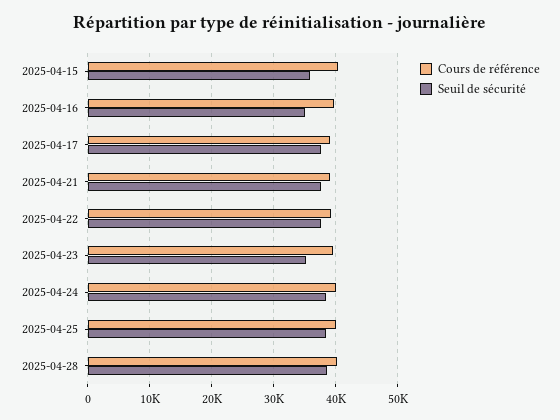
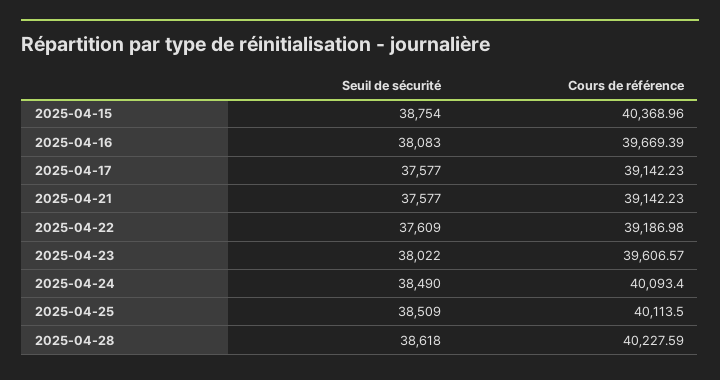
Seuil de sécurité, 2025-04-15: 36000 -> 38754
Seuil de sécurité, 2025-04-16: 35000 -> 38083
Seuil de sécurité, 2025-04-23: 35000 -> 38022

